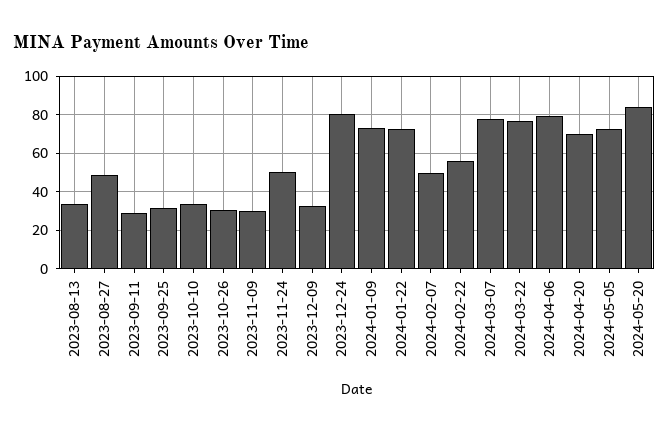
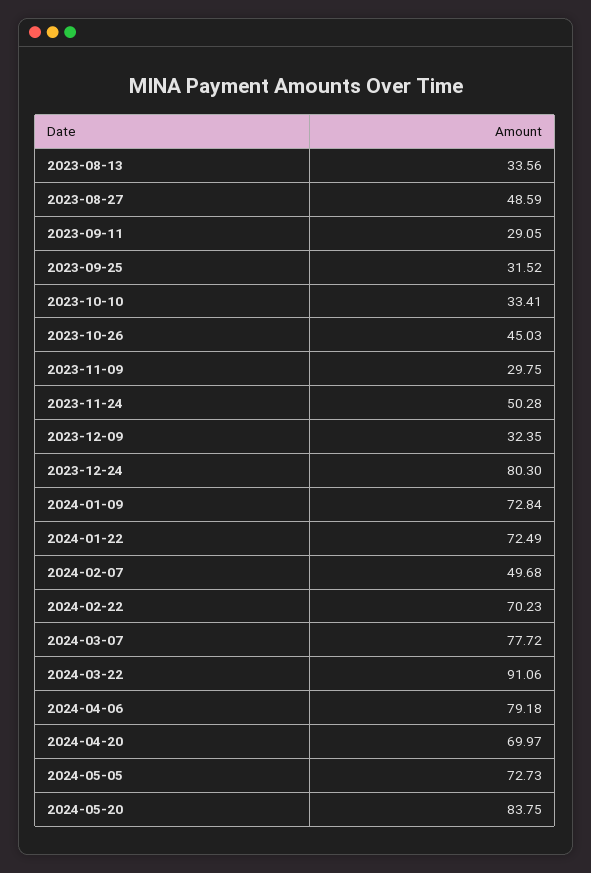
2023-10-26: 30 -> 45.03
2024-02-22: 55 -> 70.23
2024-03-22: 75 -> 91.06

